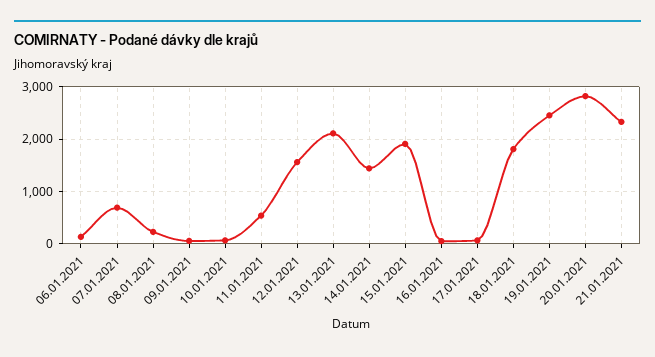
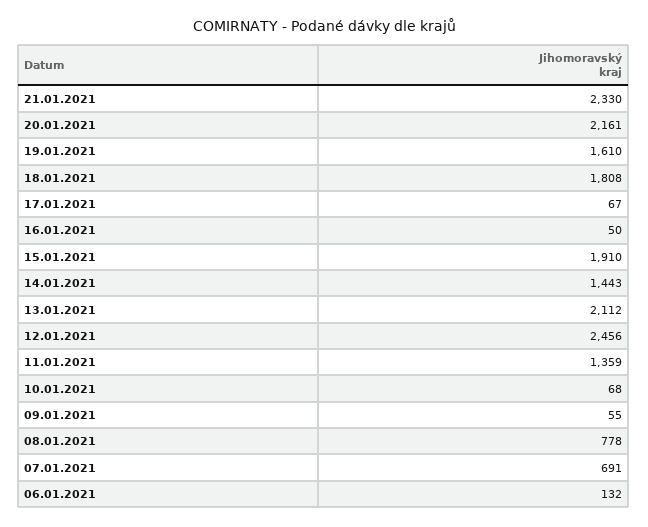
08.01.2021: 200 -> 778
11.01.2021: 600 -> 1359
12.01.2021: 1600 -> 2456
19.01.2021: 2400 -> 1610
20.01.2021: 2800 -> 2161

